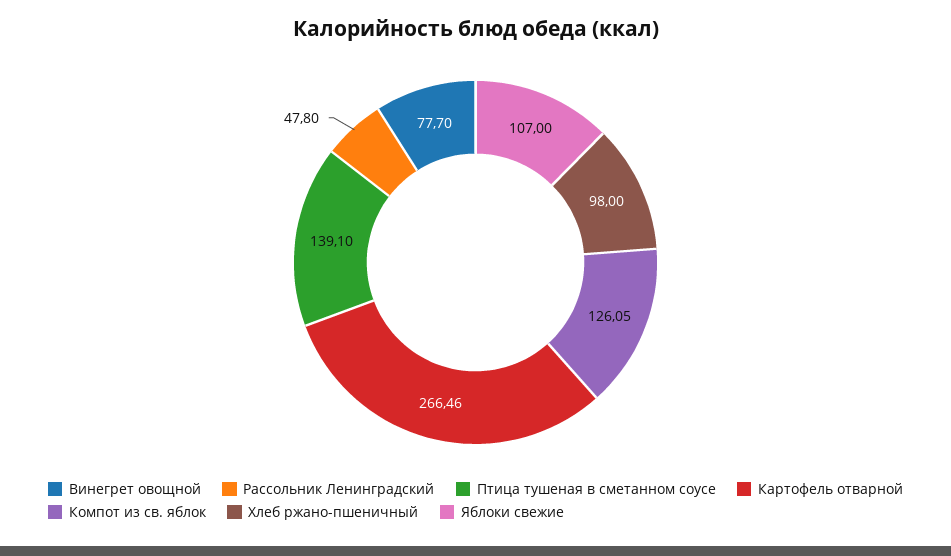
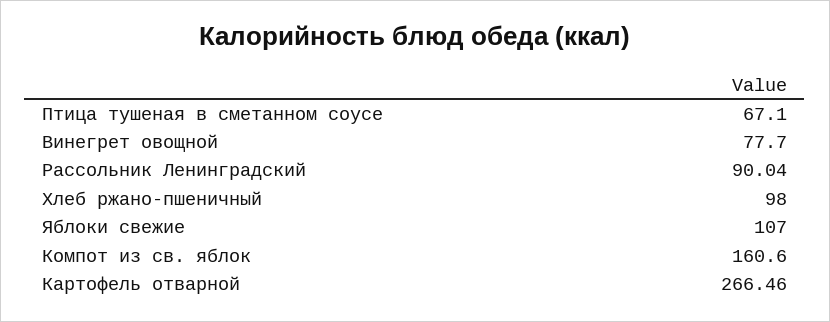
Рассольник Ленинградский: 47.8 -> 90.04
Птица тушеная в сметанном соусе: 139.1 -> 67.1
Компот из св. яблок: 126.05 -> 160.6

